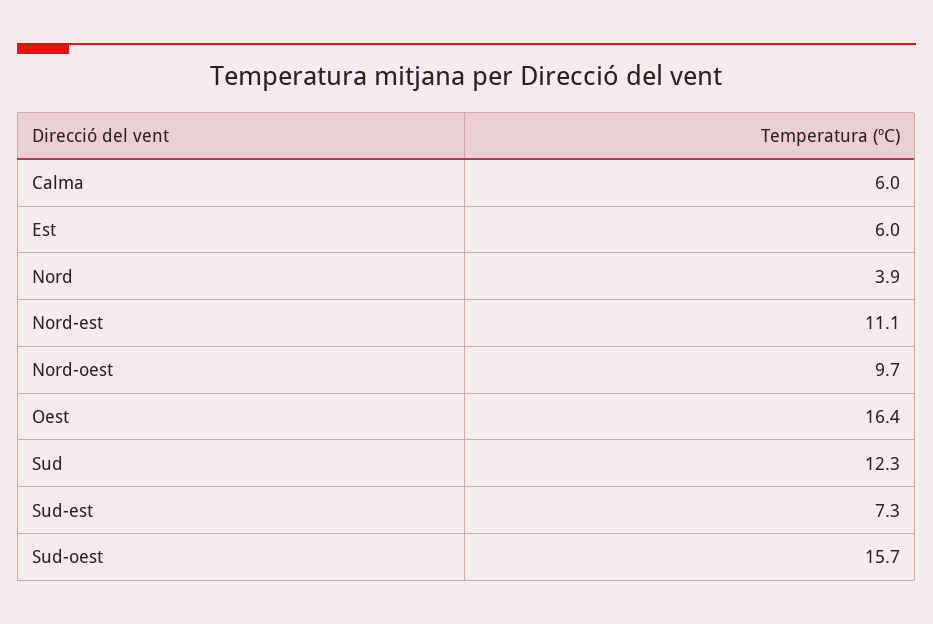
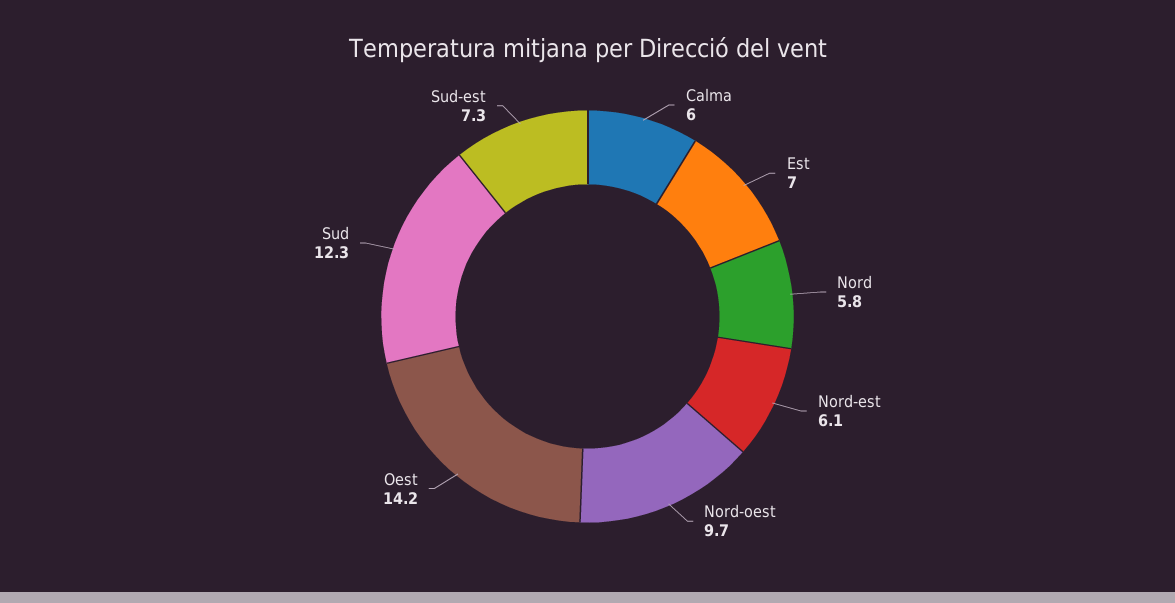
Est: 6 -> 7
Nord: 3.9 -> 5.8
Nord-est: 11.1 -> 6.1
Oest: 16.4 -> 14.2
Sud-oest: 15.7 -> none

